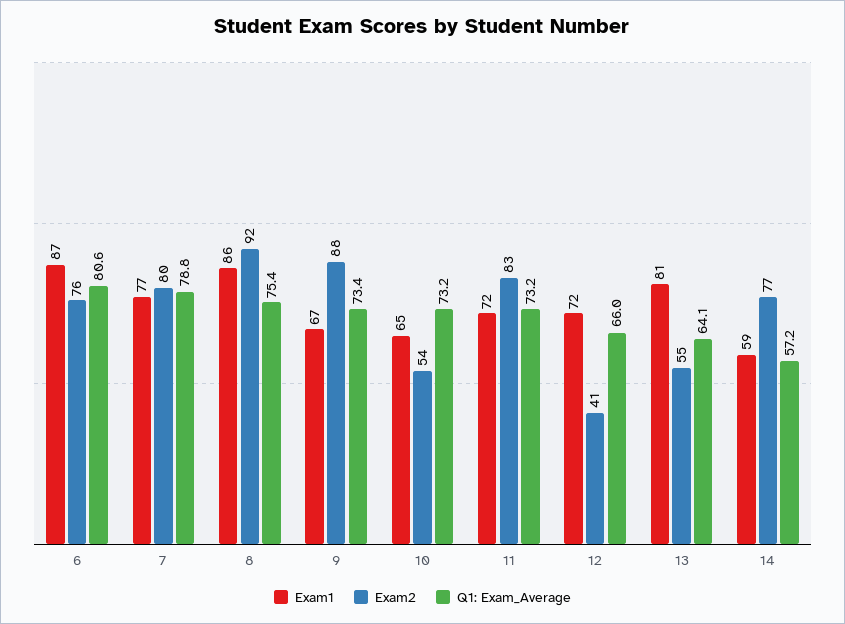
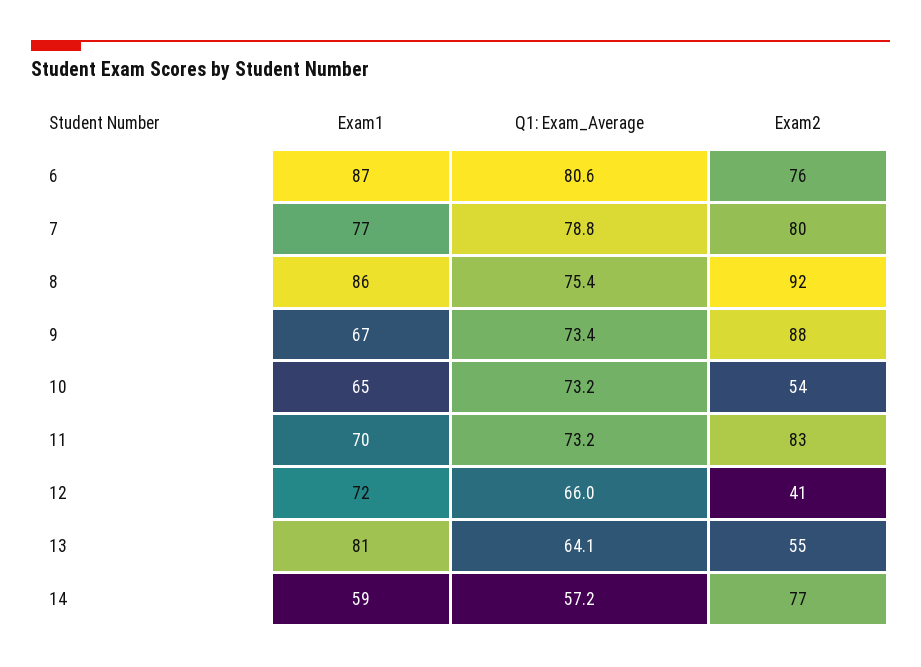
Exam1, 11: 72 -> 70

